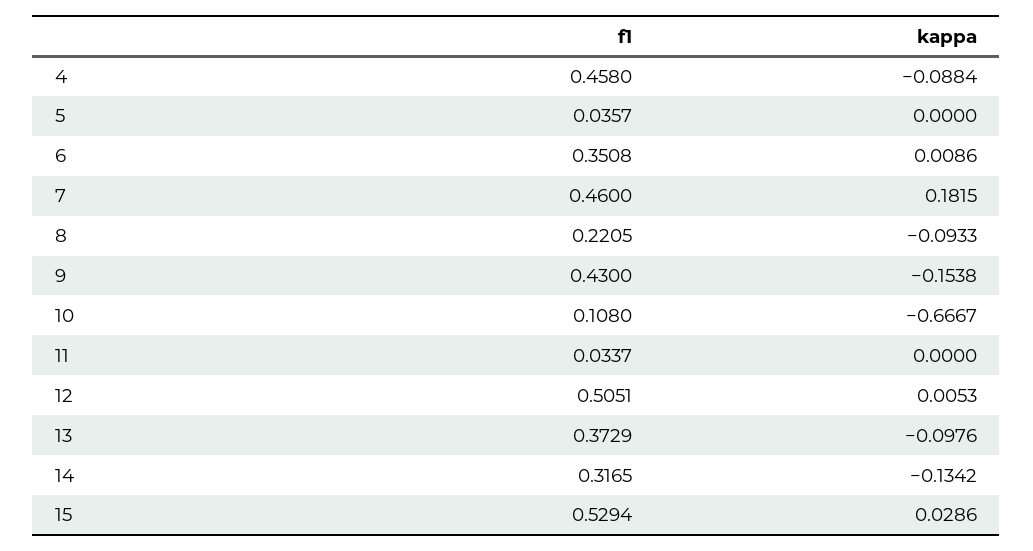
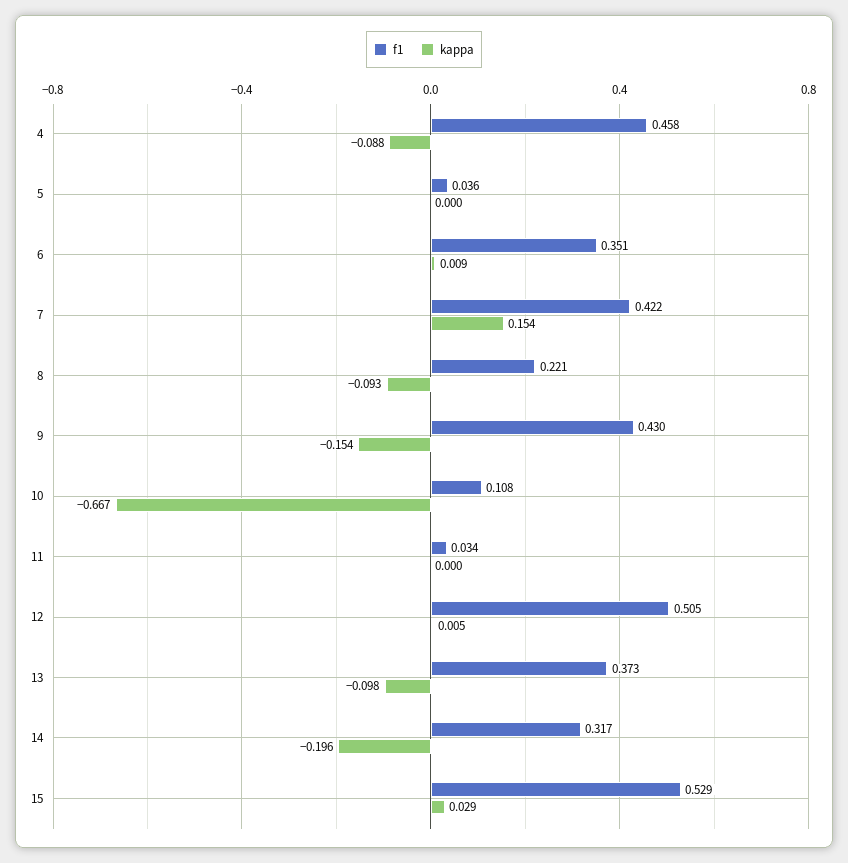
f1, 7: 0.46 -> 0.422
kappa, 7: 0.1815 -> 0.154
kappa, 14: -0.1342 -> -0.196

